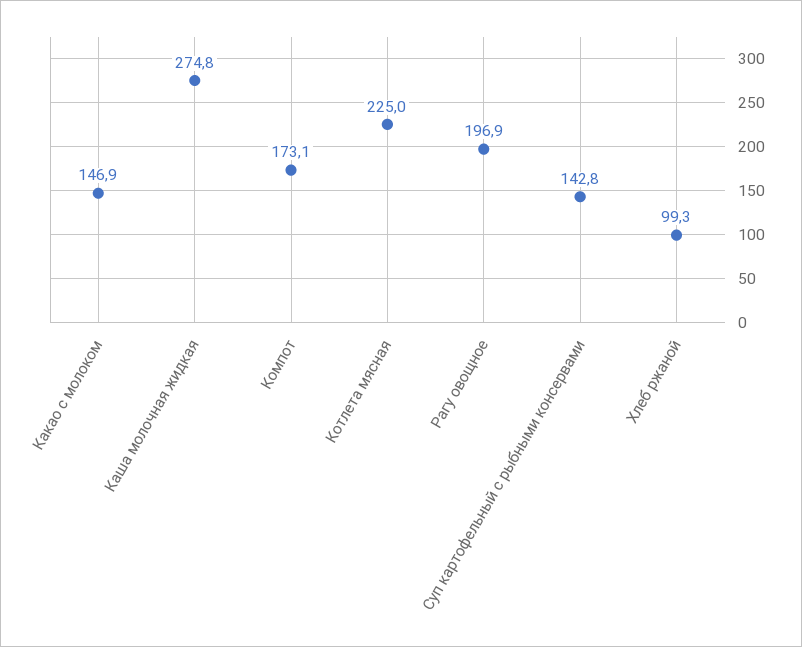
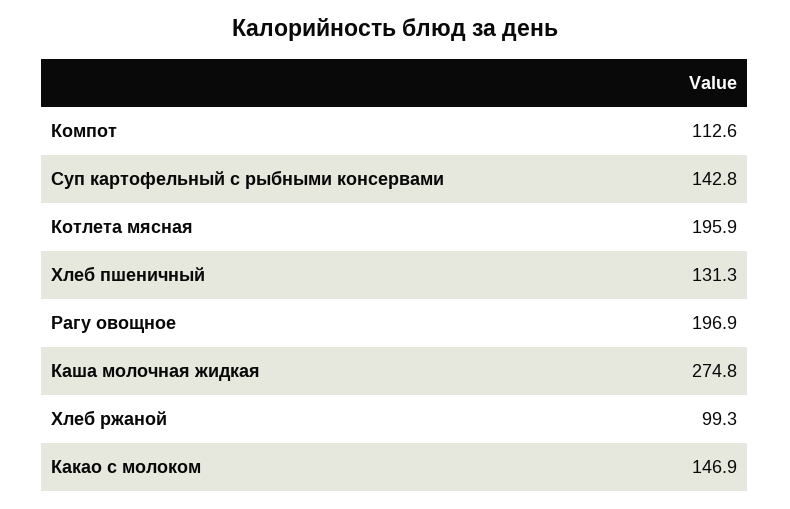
Компот: 173.1 -> 112.6
Котлета мясная: 225 -> 195.9
Хлеб пшеничный: none -> 131.3

